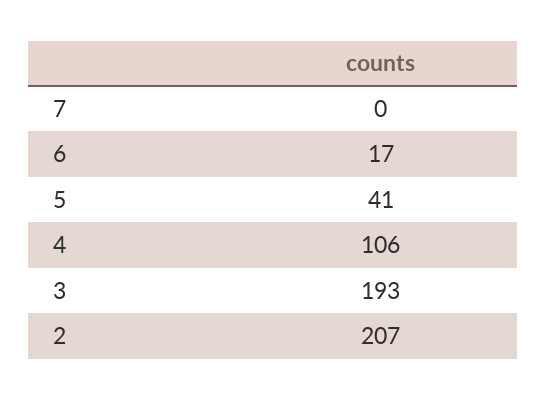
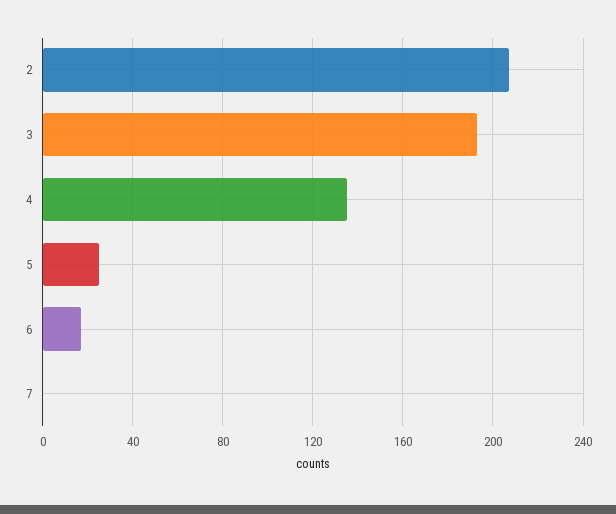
5: 41 -> 25
4: 106 -> 135

